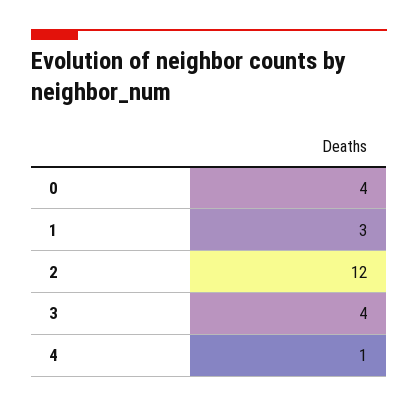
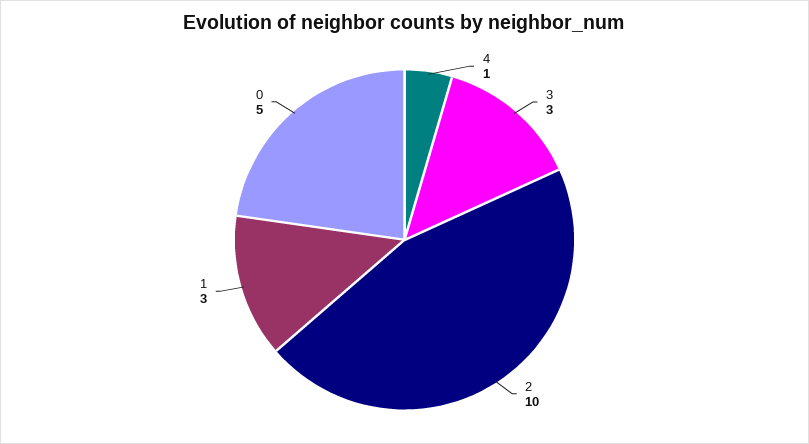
0: 4 -> 5
2: 12 -> 10
3: 4 -> 3

